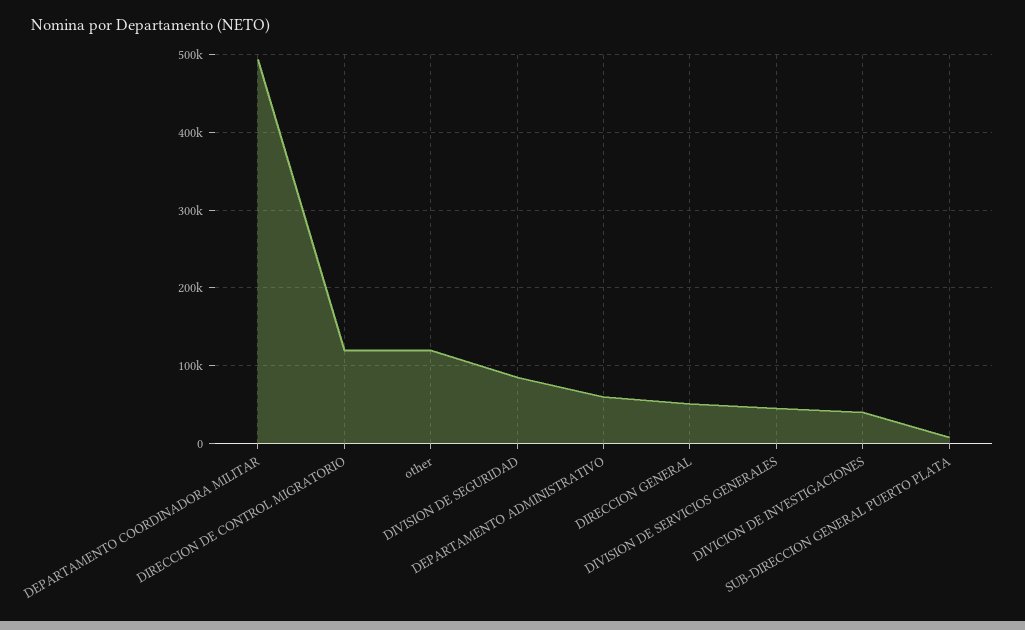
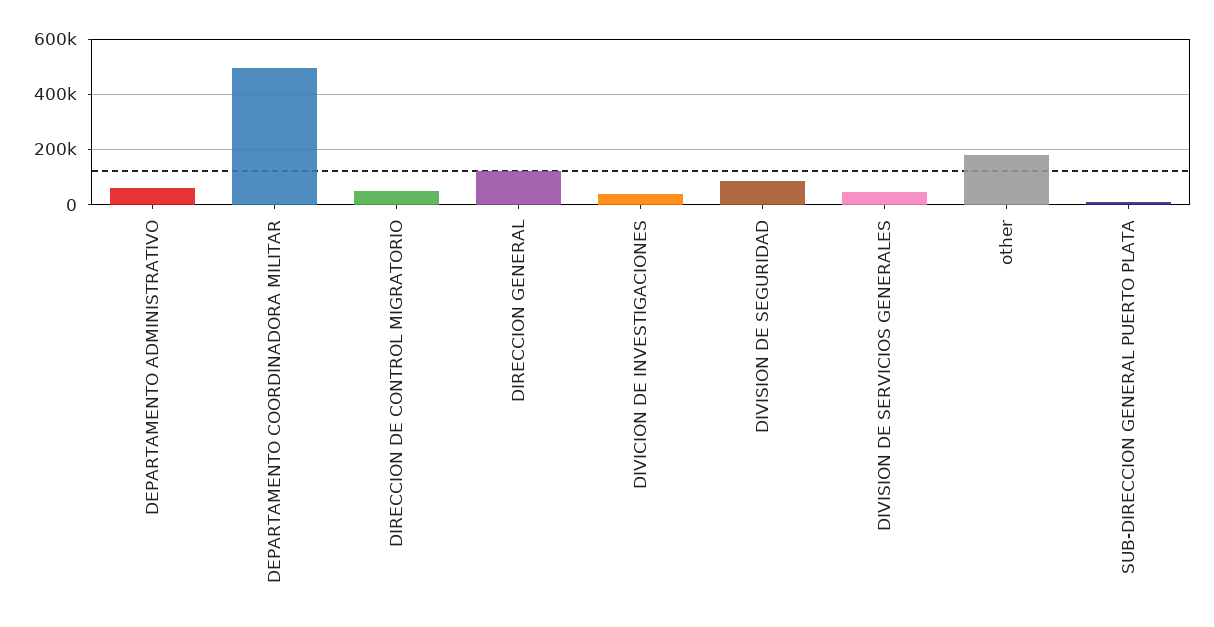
DIRECCION DE CONTROL MIGRATORIO: 120000 -> 50000
other: 120000 -> 175000
DIRECCION GENERAL: 50000 -> 125000

